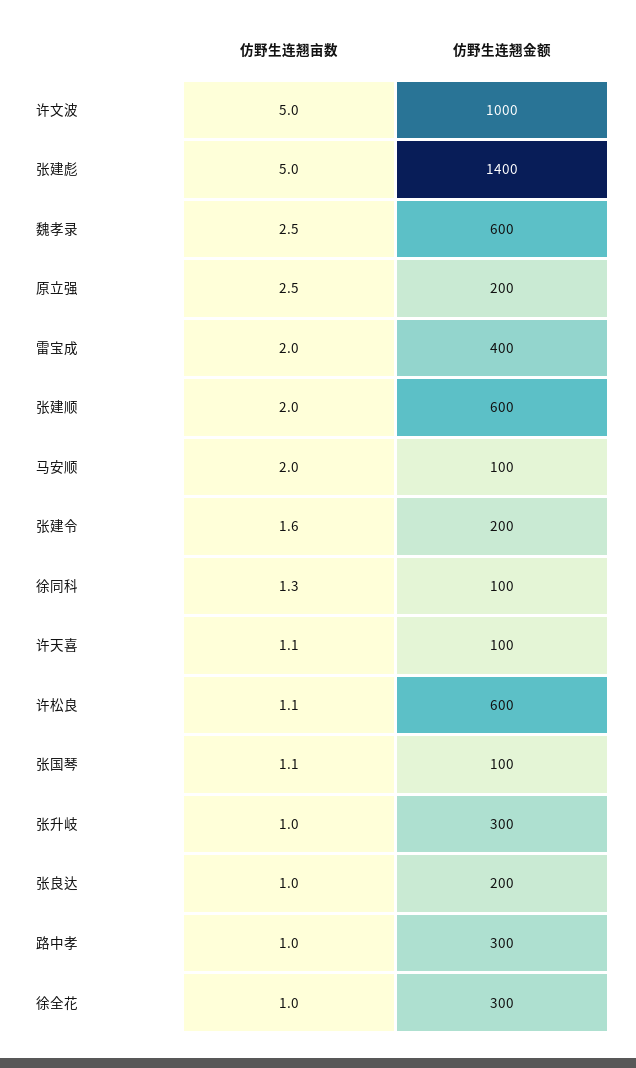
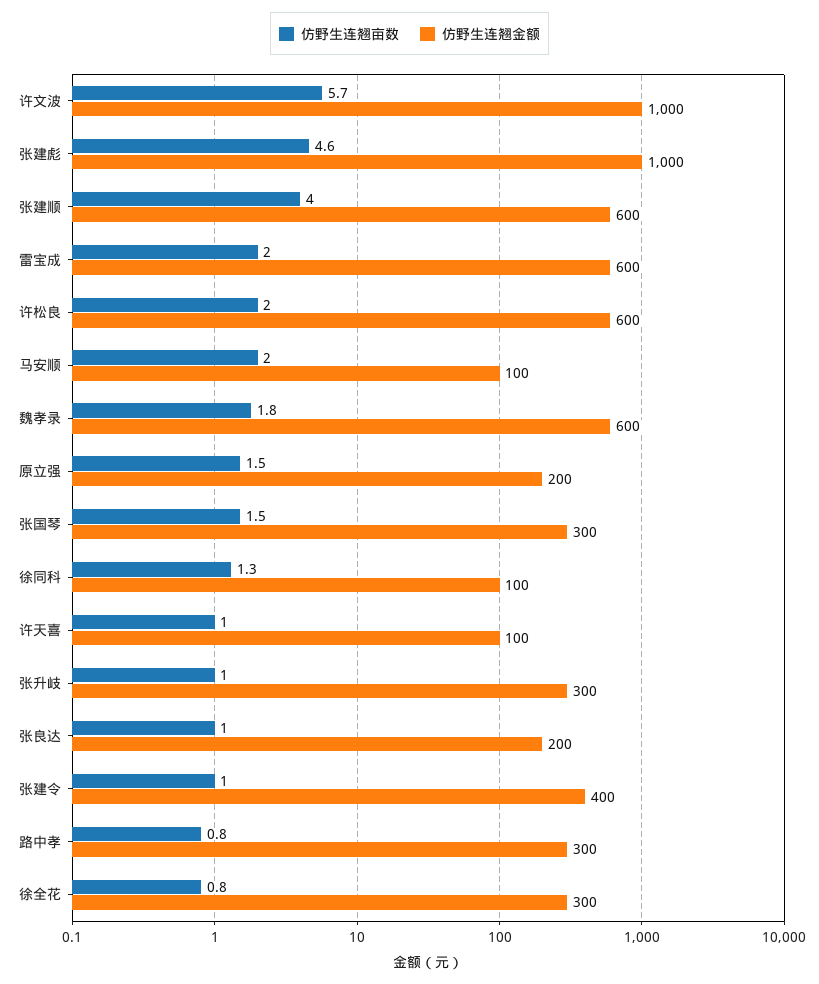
仿野生连翘亩数, 许文波: 5 -> 5.7
仿野生连翘亩数, 张建彪: 5 -> 4.6
仿野生连翘金额, 张建彪: 1400 -> 1000
仿野生连翘亩数, 魏孝录: 2.5 -> 1.8
仿野生连翘亩数, 原立强: 2.5 -> 1.5
仿野生连翘金额, 雷宝成: 400 -> 600
仿野生连翘亩数, 张建顺: 2 -> 4
仿野生连翘亩数, 张建令: 1.6 -> 1
仿野生连翘金额, 张建令: 200 -> 400
仿野生连翘亩数, 许天喜: 1.1 -> 1
仿野生连翘亩数, 许松良: 1.1 -> 2
仿野生连翘亩数, 张国琴: 1.1 -> 1.5
仿野生连翘金额, 张国琴: 100 -> 300
仿野生连翘亩数, 路中孝: 1 -> 0.8
仿野生连翘亩数, 徐全花: 1 -> 0.8

